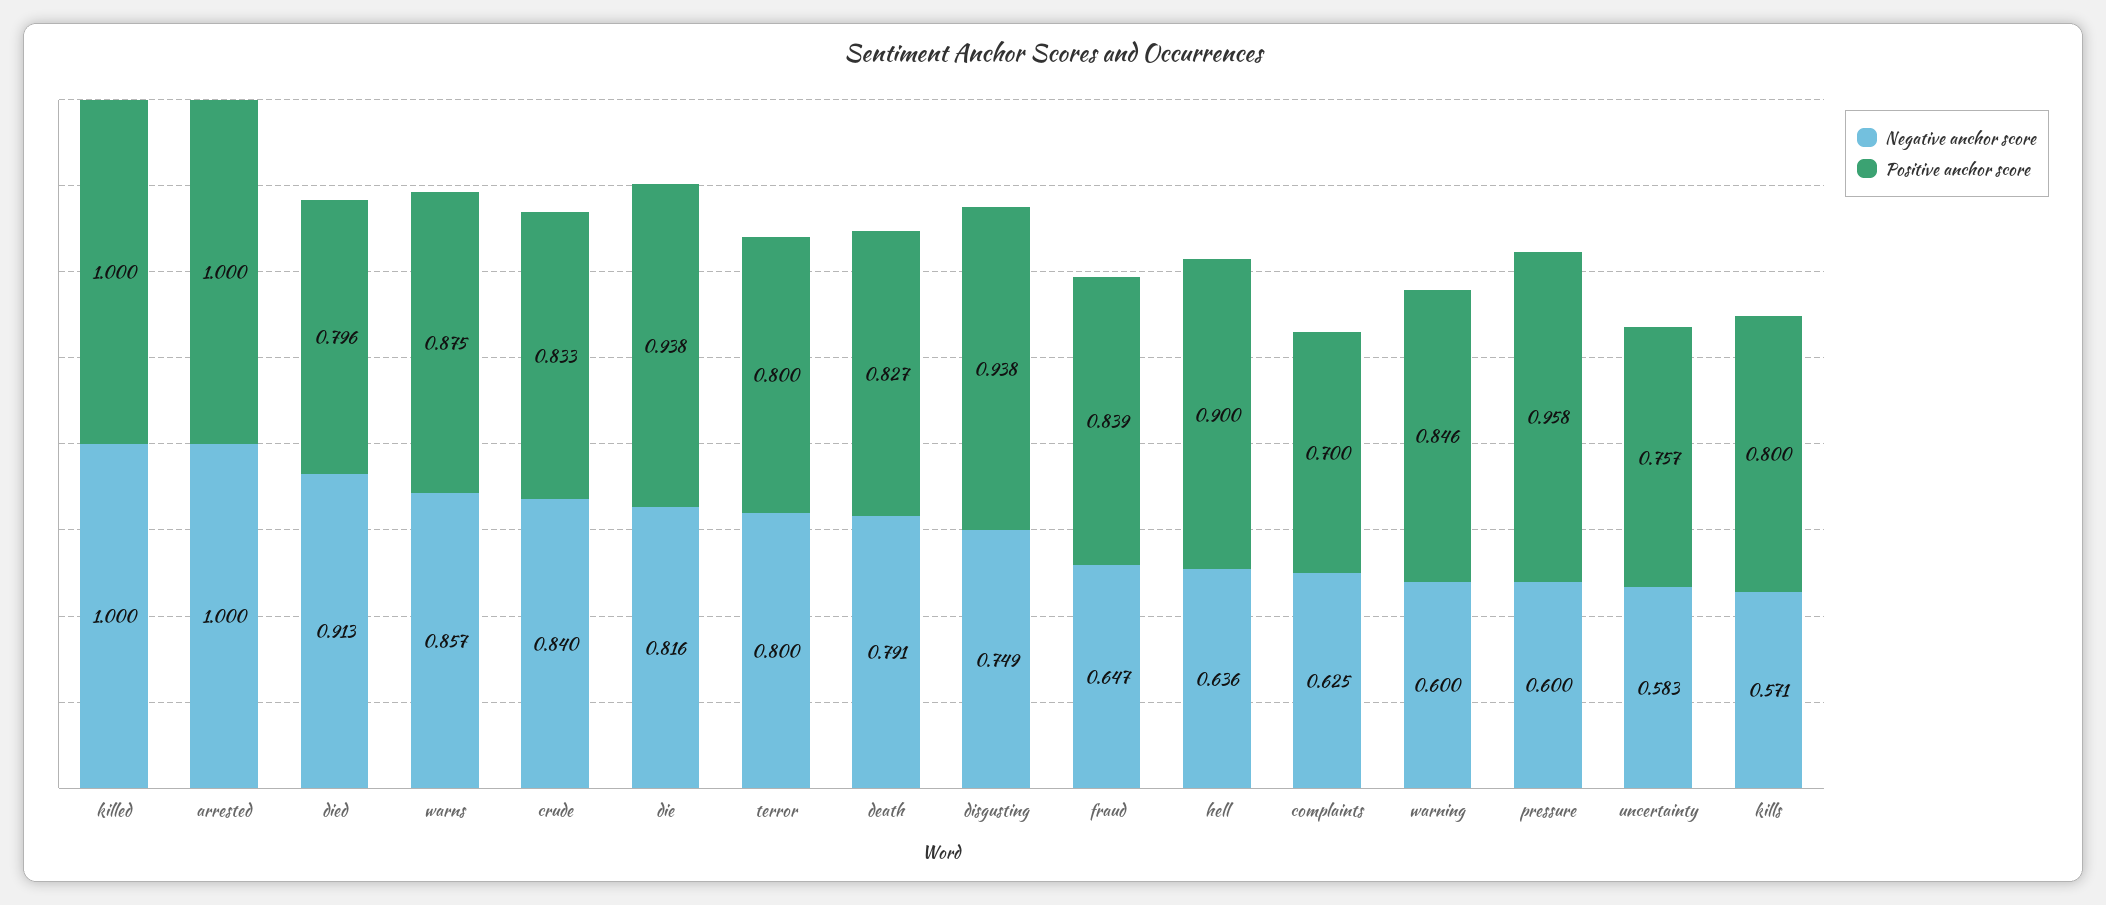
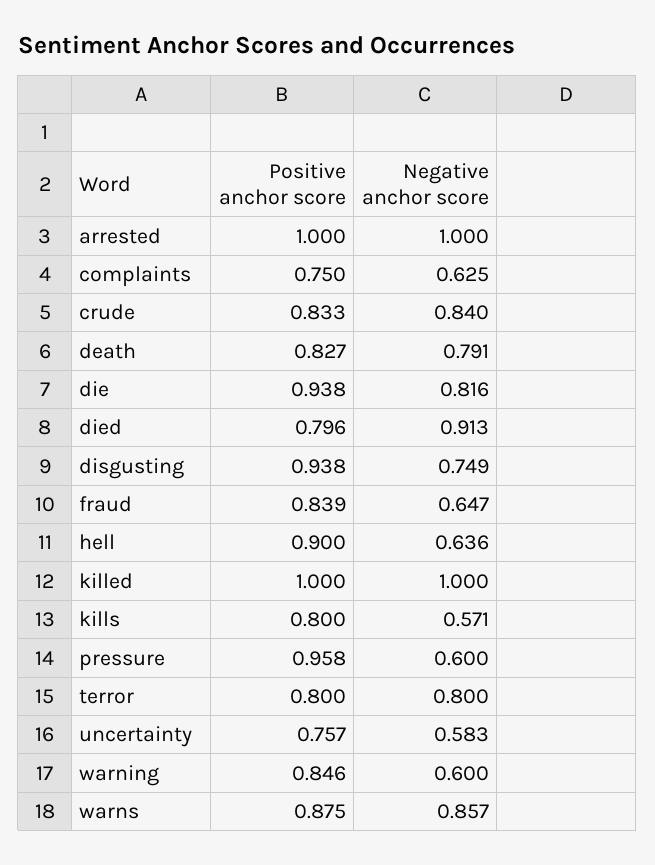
Positive anchor score, complaints: 0.7 -> 0.75

